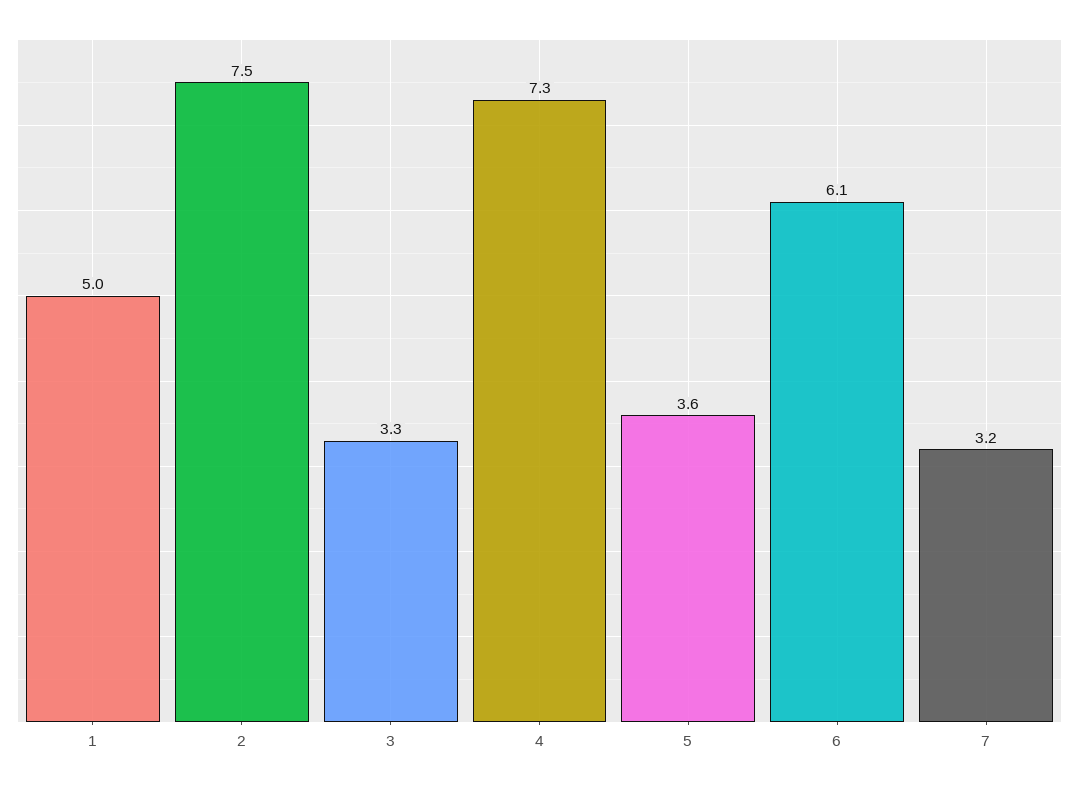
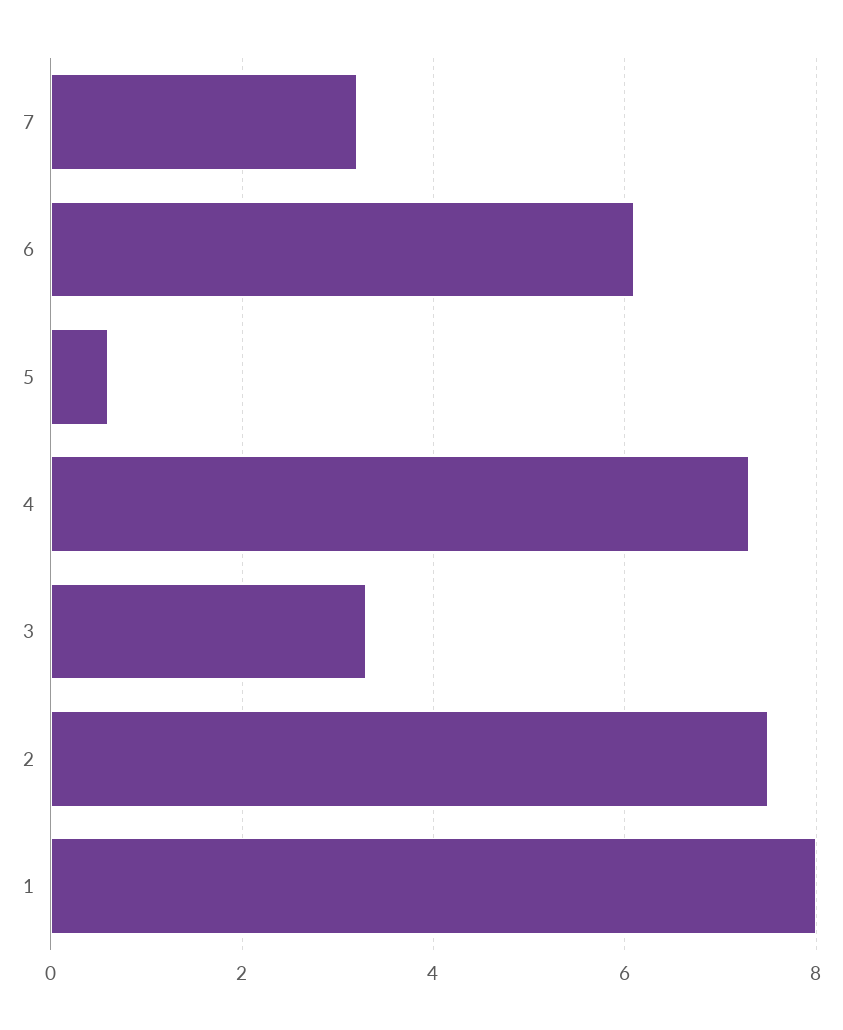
1: 5 -> 8
5: 3.6 -> 0.5

